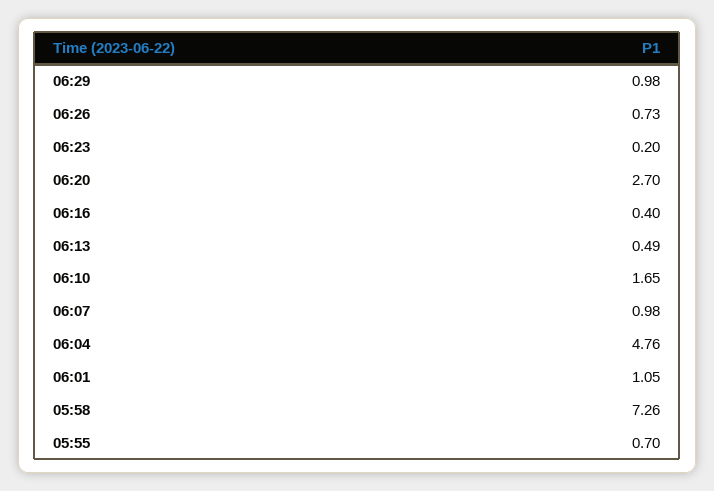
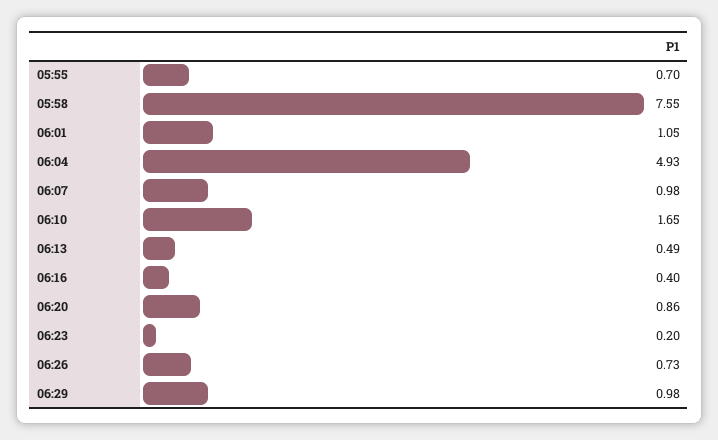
06:20: 2.7 -> 0.86
06:04: 4.76 -> 4.93
05:58: 7.26 -> 7.55

